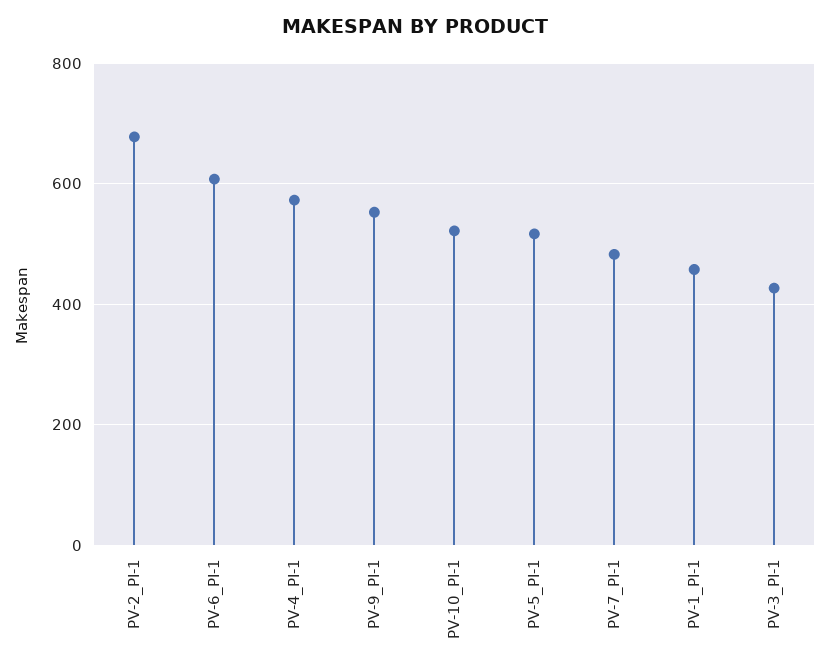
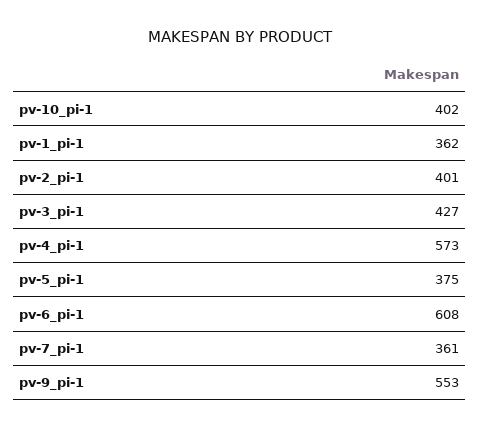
PV-2_PI-1: 680 -> 401
PV-10_PI-1: 520 -> 402
PV-5_PI-1: 520 -> 375
PV-7_PI-1: 480 -> 361
PV-1_PI-1: 460 -> 362

